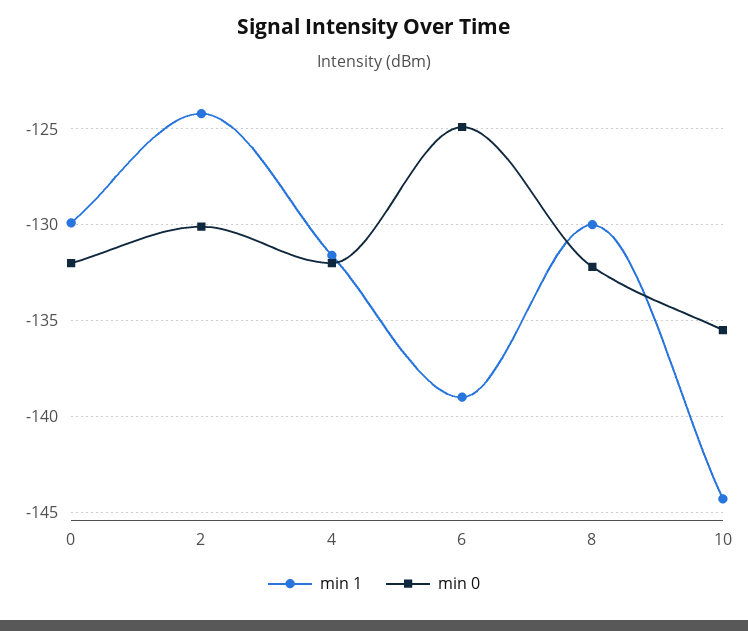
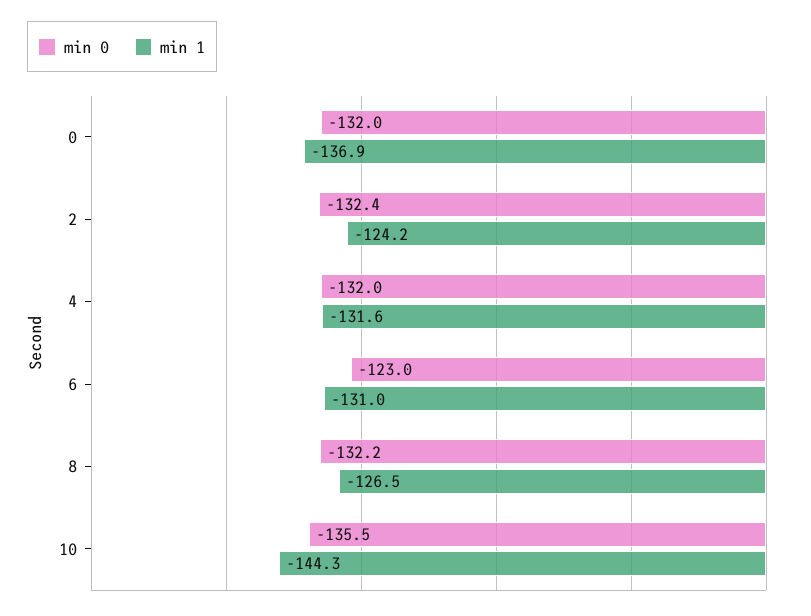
min 1, 0: -130 -> -136.9
min 0, 2: -130 -> -132.4
min 1, 6: -139 -> -131
min 0, 6: -125 -> -123
min 1, 8: -130 -> -126.5

